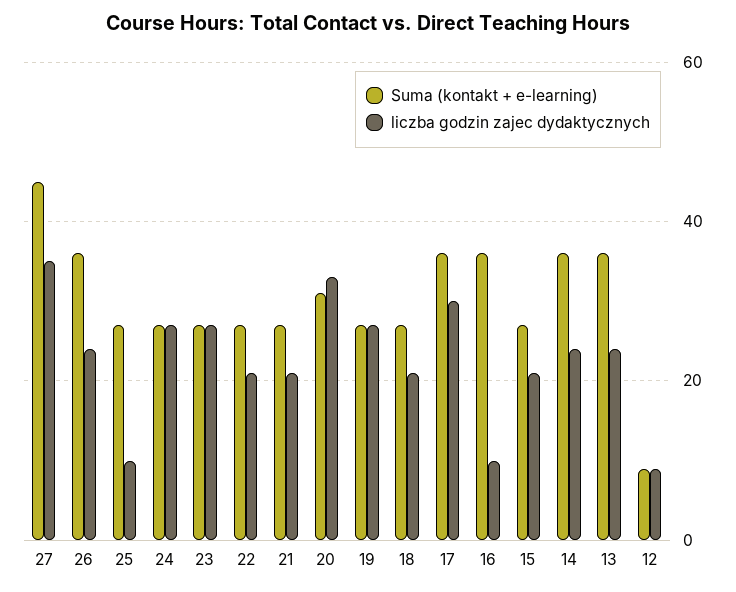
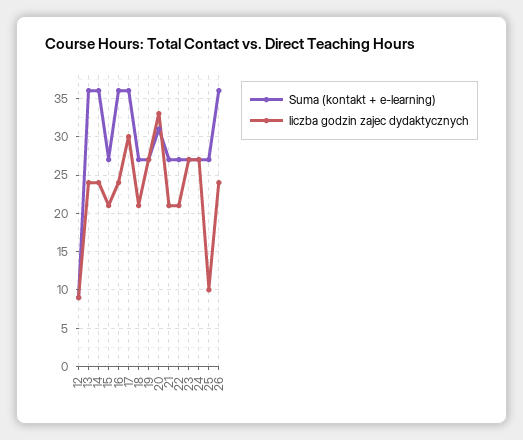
Suma (kontakt + e-learning), 27: 45 -> none
liczba godzin zajec dydaktycznych, 27: 35 -> none
liczba godzin zajec dydaktycznych, 16: 10 -> 24

